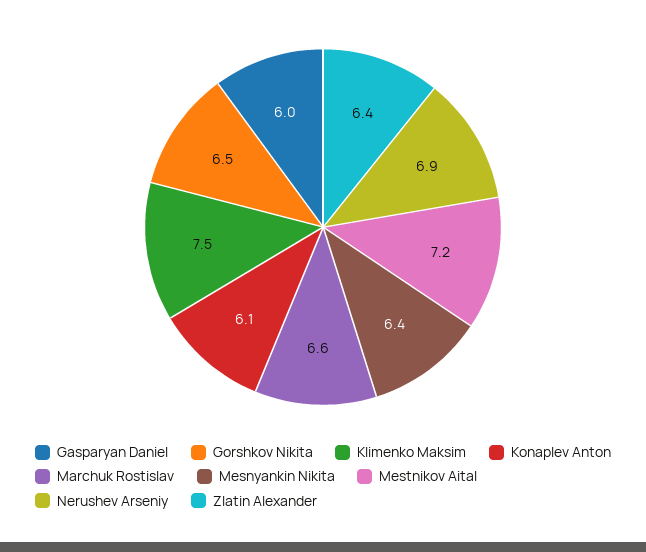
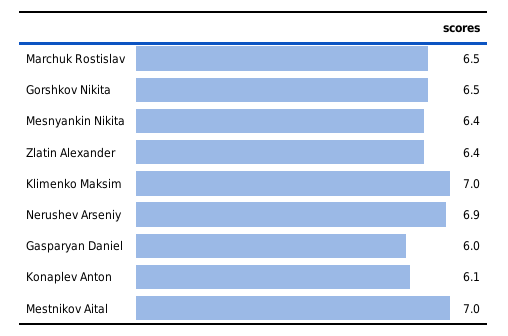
Klimenko Maksim: 7.5 -> 7
Marchuk Rostislav: 6.6 -> 6.5
Mestnikov Aital: 7.2 -> 7

